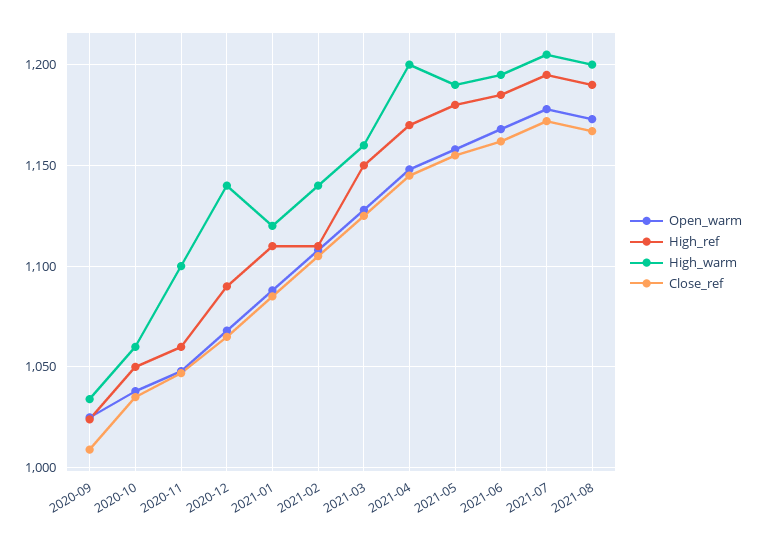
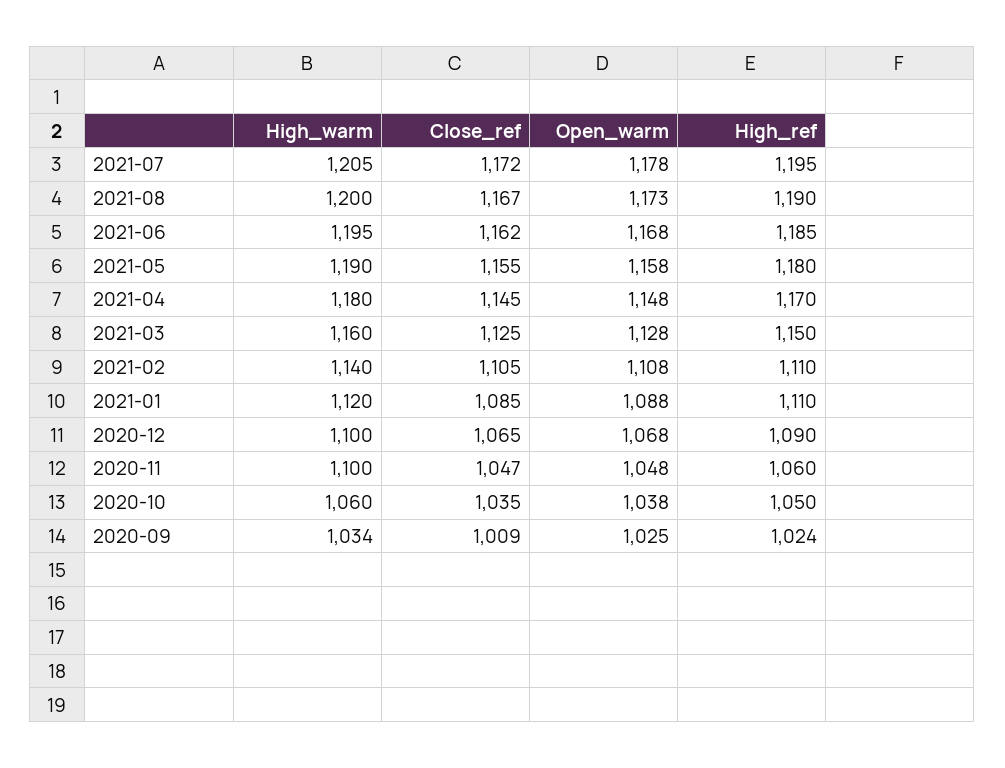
High_warm, 2020-12: 1140 -> 1100
High_warm, 2021-04: 1200 -> 1180

